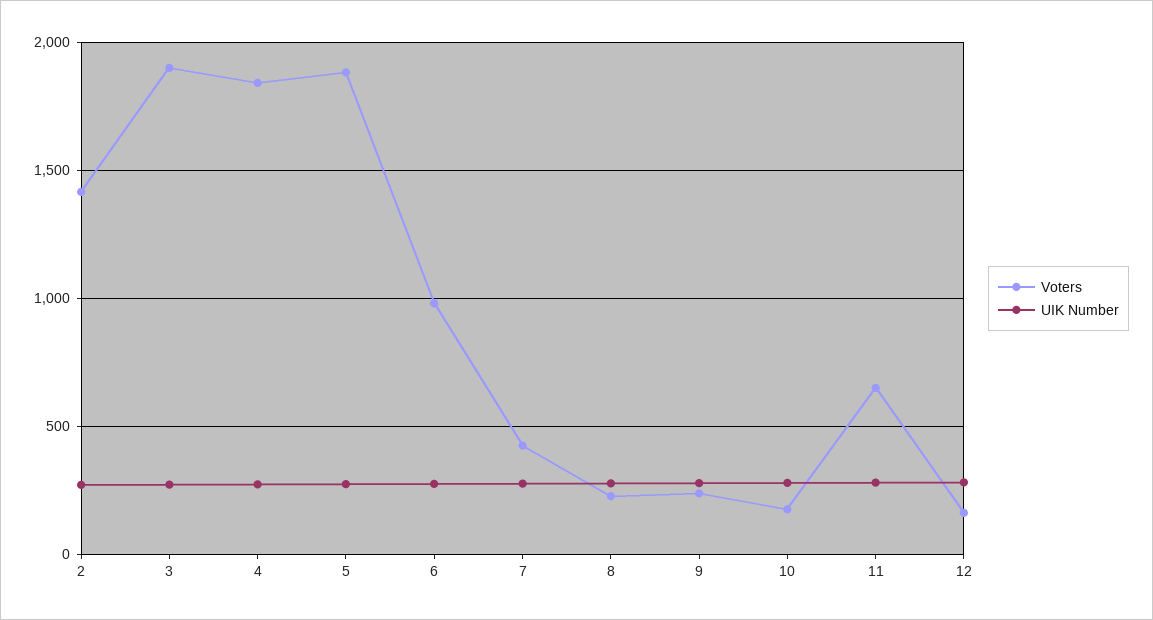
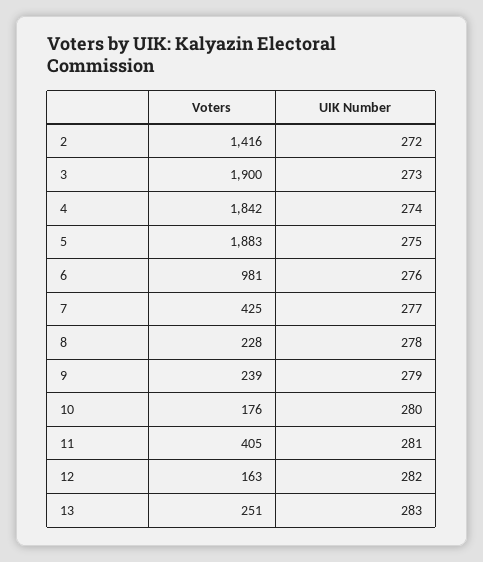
Voters, 11: 650 -> 405
Voters, 13: none -> 251
UIK Number, 13: none -> 283

